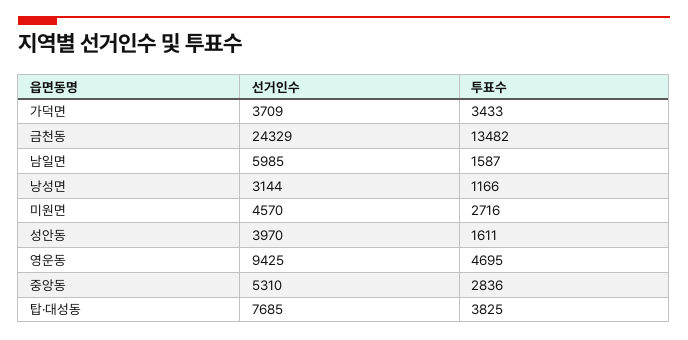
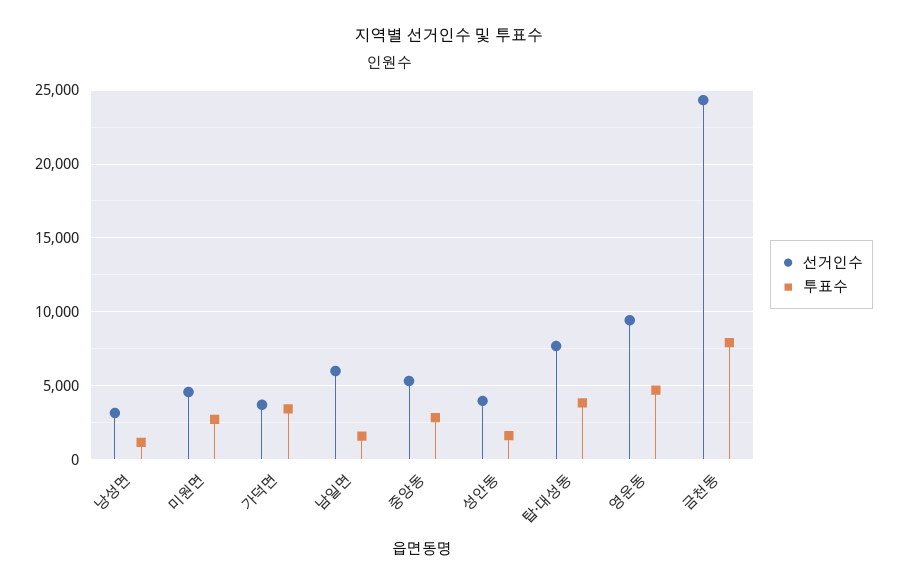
투표수, 금천동: 13482 -> 8000

